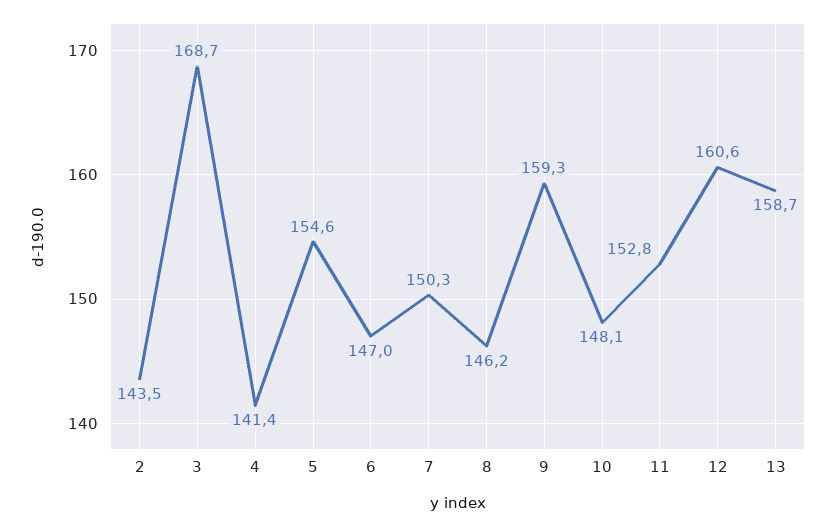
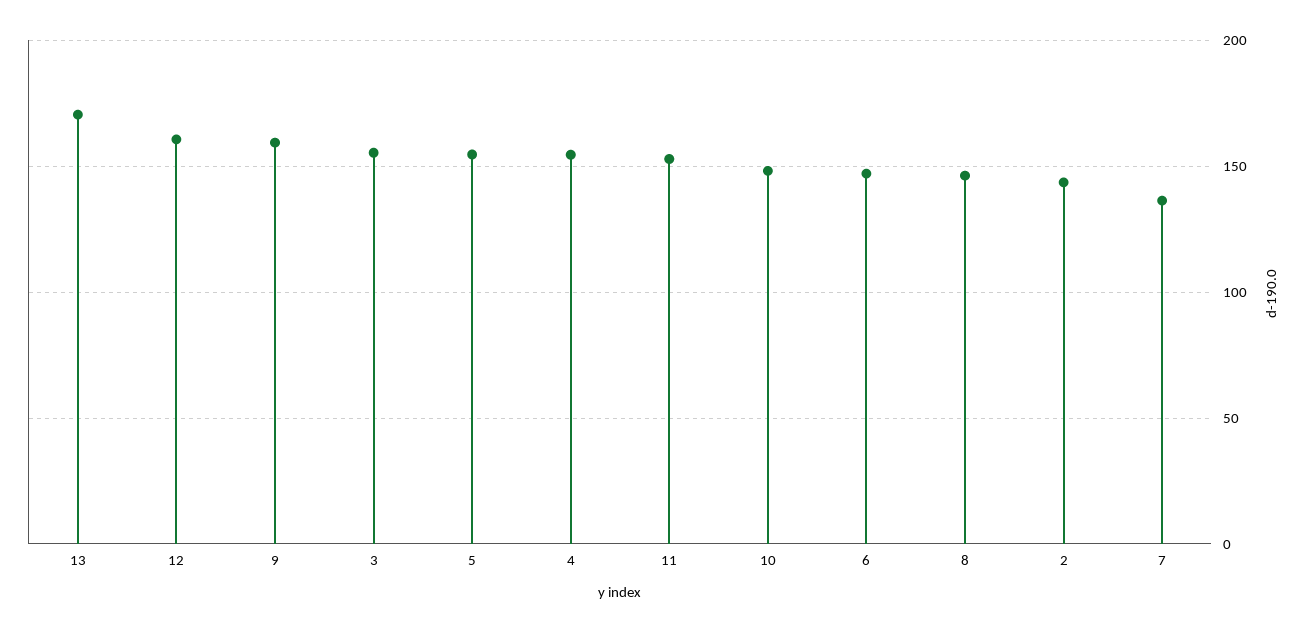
3: 168.7 -> 155
4: 141.4 -> 155
7: 150.3 -> 135
13: 158.7 -> 170

